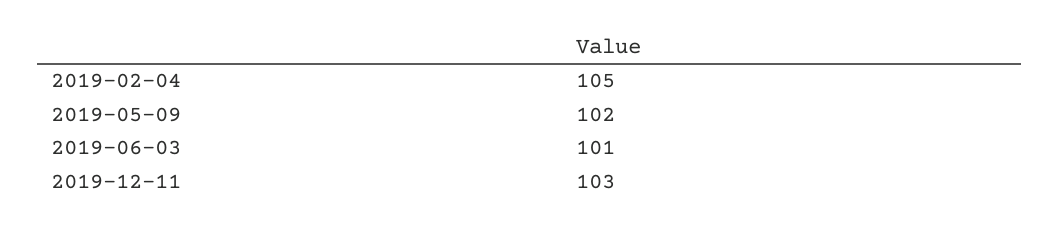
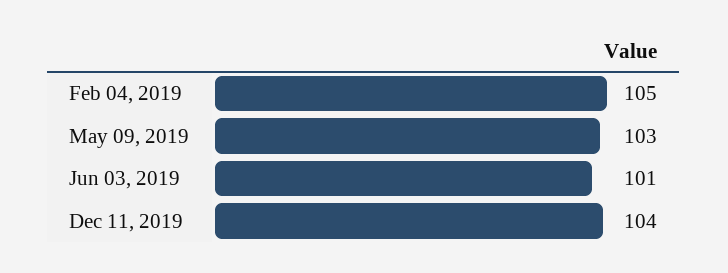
2019-05-09: 102 -> 103
2019-12-11: 103 -> 104

